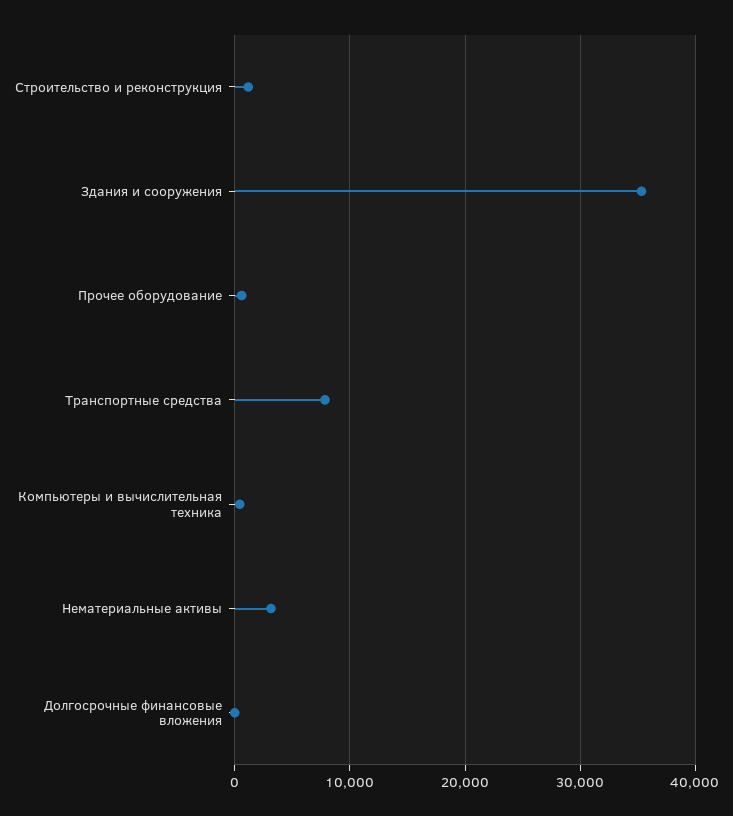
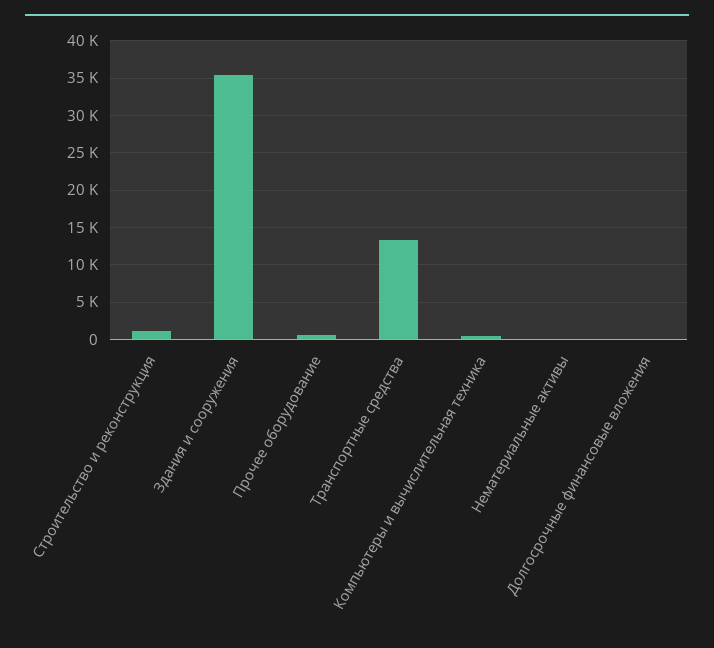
Транспортные средства: 8000 -> 13000
Нематериальные активы: 3000 -> 0

